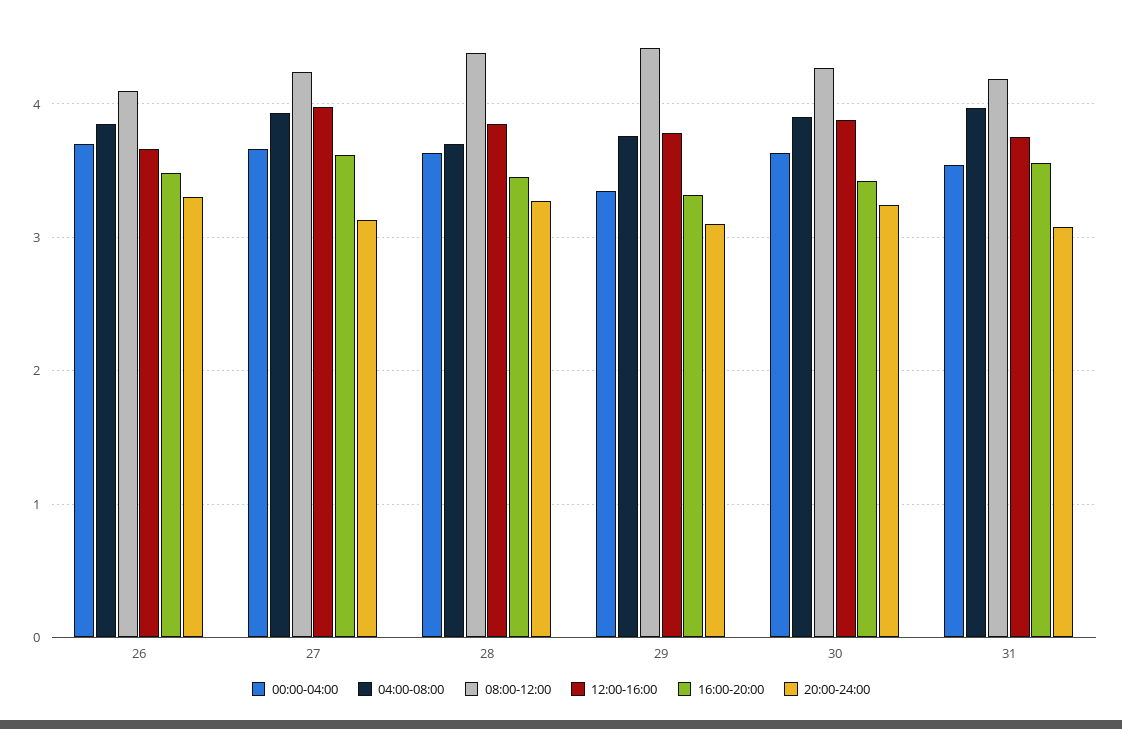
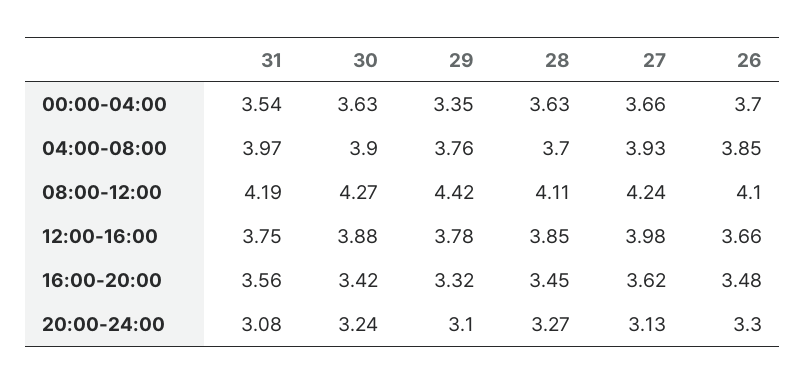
08:00-12:00, 28: 4.4 -> 4.11

